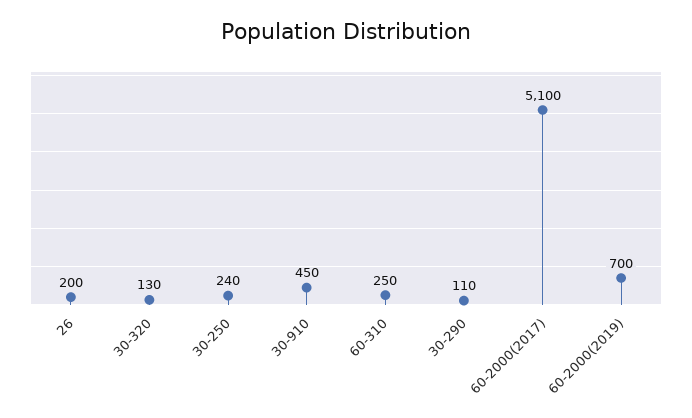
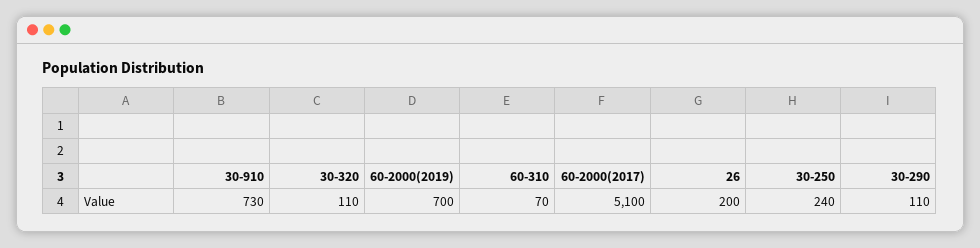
30-320: 130 -> 110
30-910: 450 -> 730
60-310: 250 -> 70

